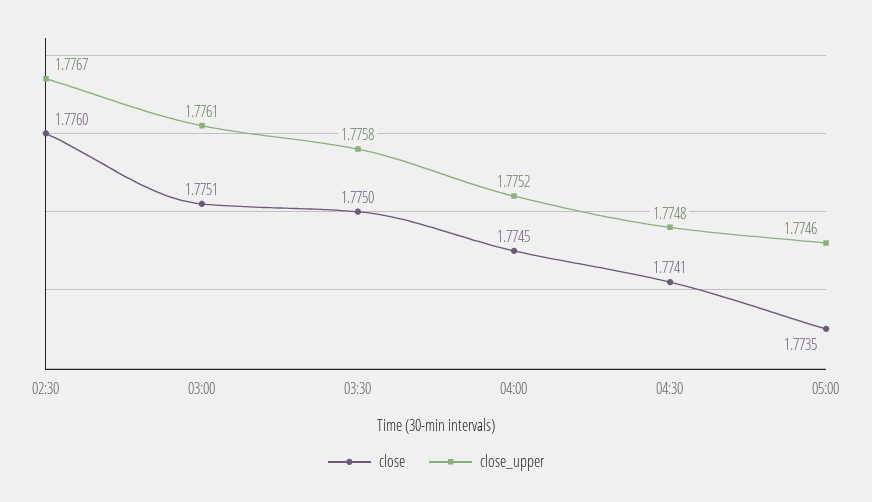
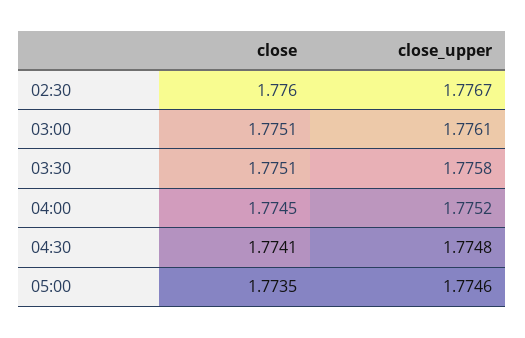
close, 03:30: 1.775 -> 1.7751

